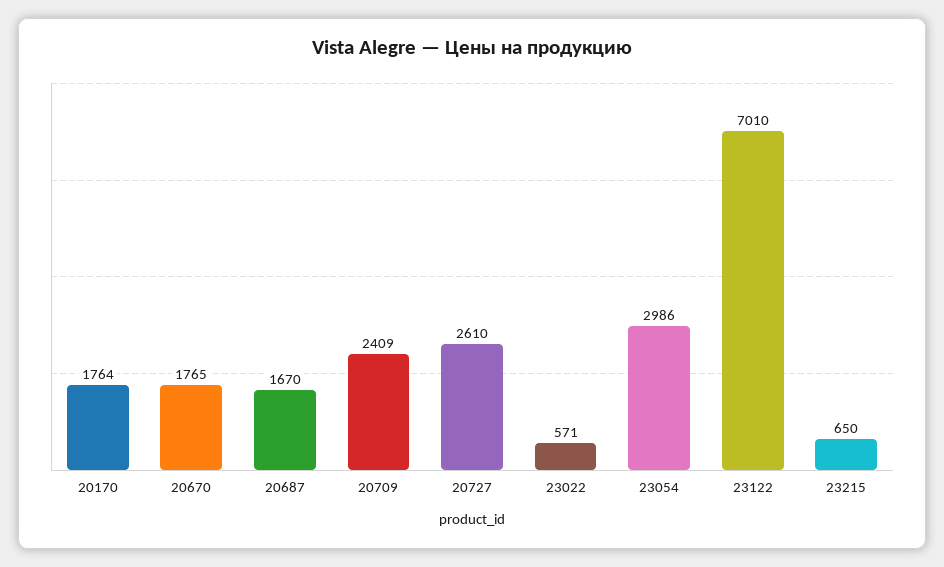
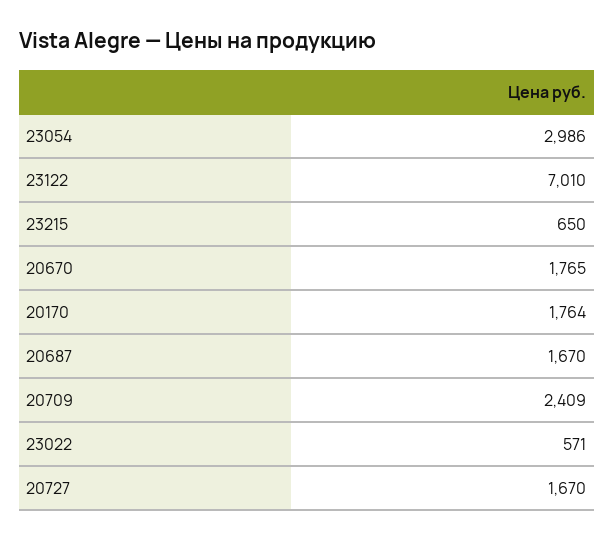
20727: 2610 -> 1670

